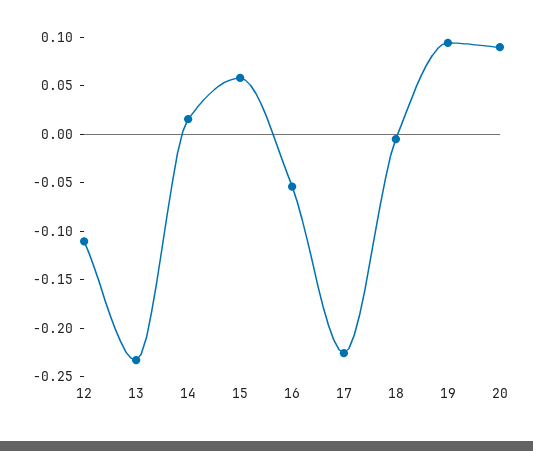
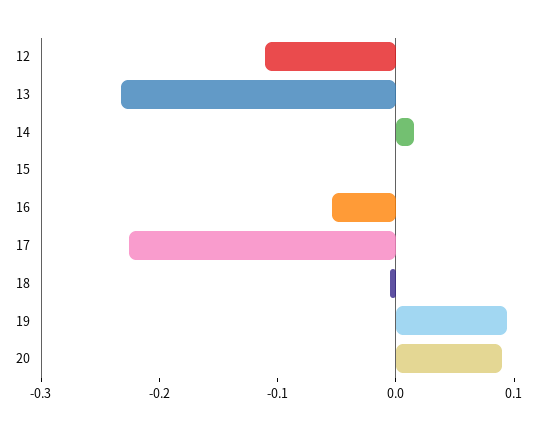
15: 0.06 -> 0

